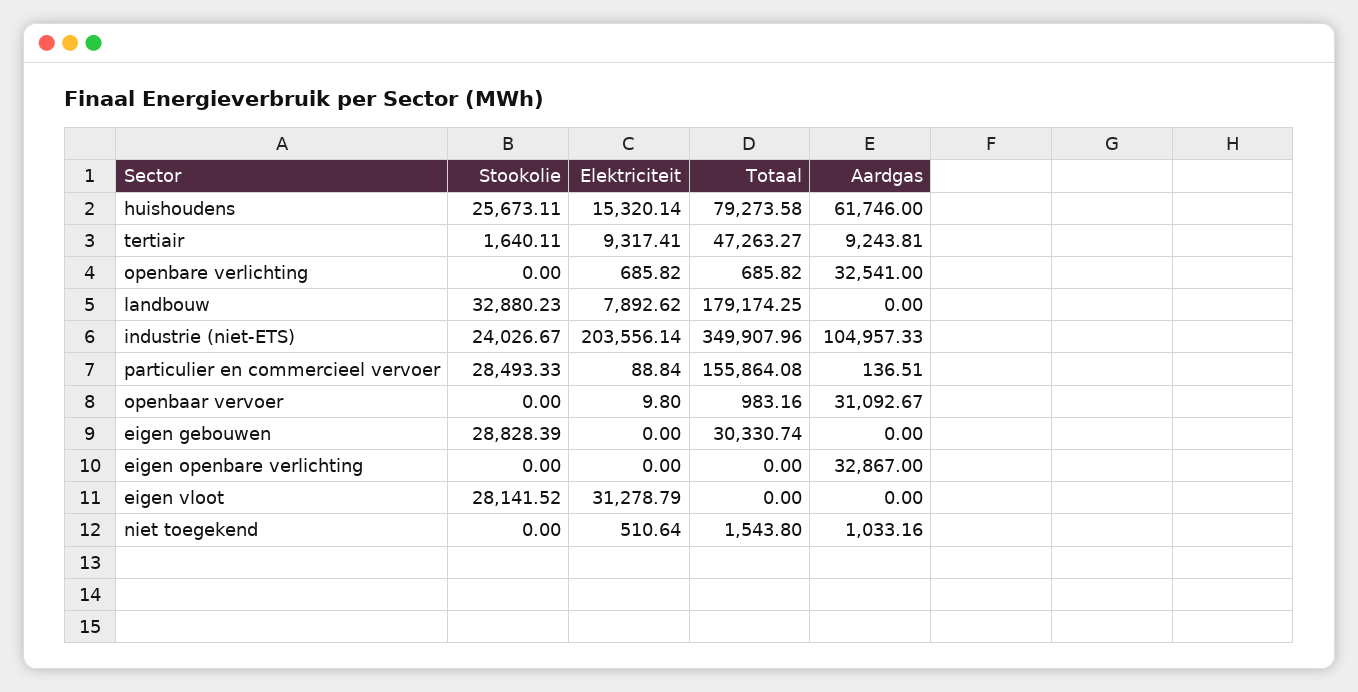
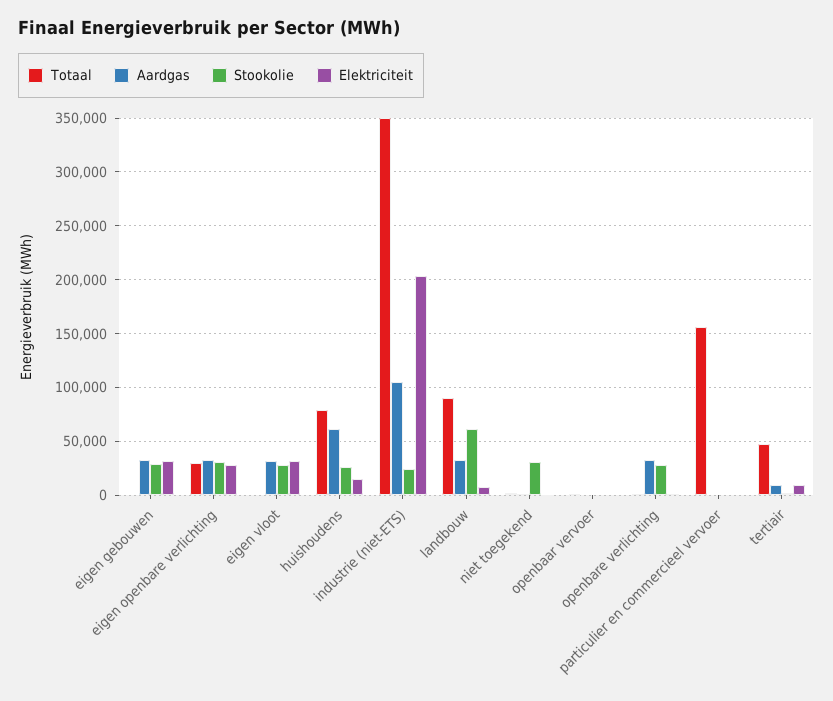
Stookolie, openbare verlichting: 0 -> 30000
Stookolie, landbouw: 32880.23 -> 60000
Totaal, landbouw: 179174.25 -> 90000
Aardgas, landbouw: 0 -> 30000
Stookolie, particulier en commercieel vervoer: 28493.33 -> 0
Aardgas, openbaar vervoer: 31092.67 -> 0
Elektriciteit, eigen gebouwen: 0 -> 30000
Totaal, eigen gebouwen: 30330.74 -> 0
Aardgas, eigen gebouwen: 0 -> 30000
Stookolie, eigen openbare verlichting: 0 -> 30000
Elektriciteit, eigen openbare verlichting: 0 -> 30000
Totaal, eigen openbare verlichting: 0 -> 30000
Aardgas, eigen vloot: 0 -> 30000
Stookolie, niet toegekend: 0 -> 30000

